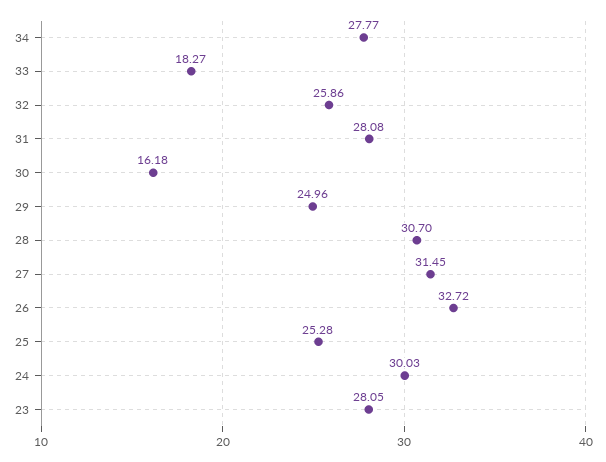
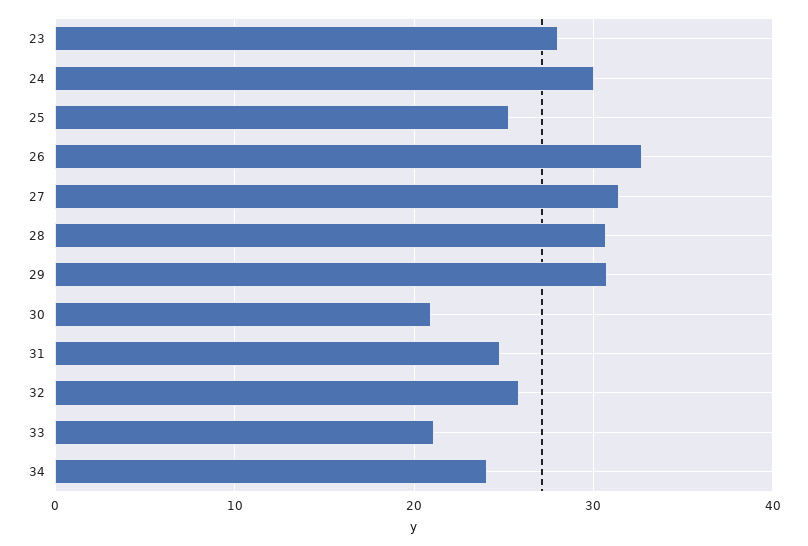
34: 27.77 -> 24
33: 18.27 -> 21
31: 28.08 -> 25
30: 16.18 -> 21
29: 24.96 -> 31

